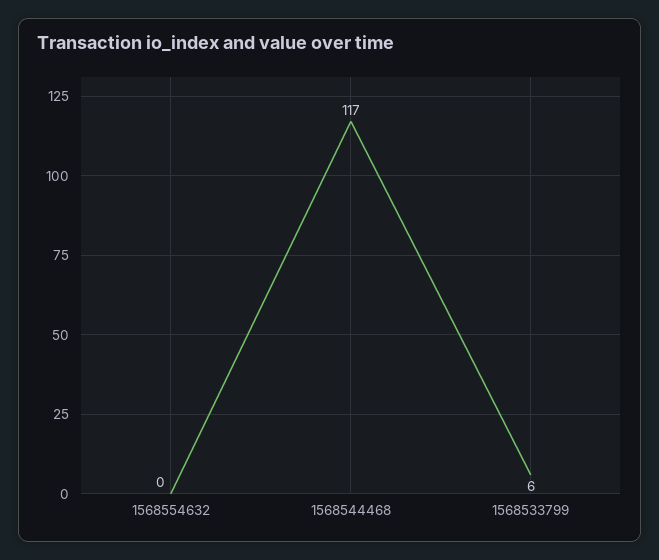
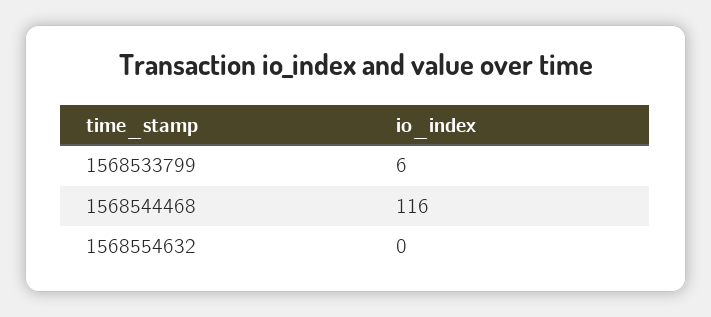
1568544468: 117 -> 116

